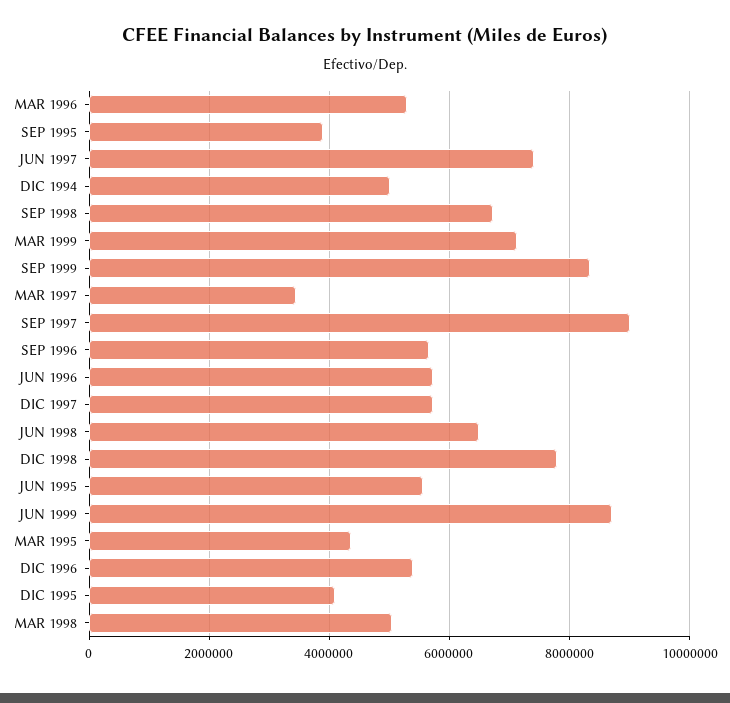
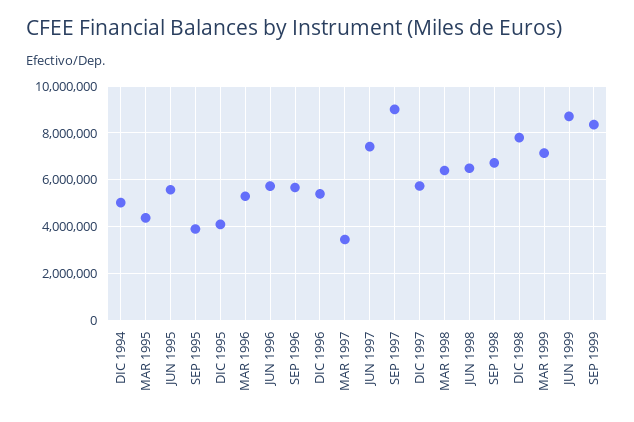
MAR 1998: 5000000 -> 6500000

